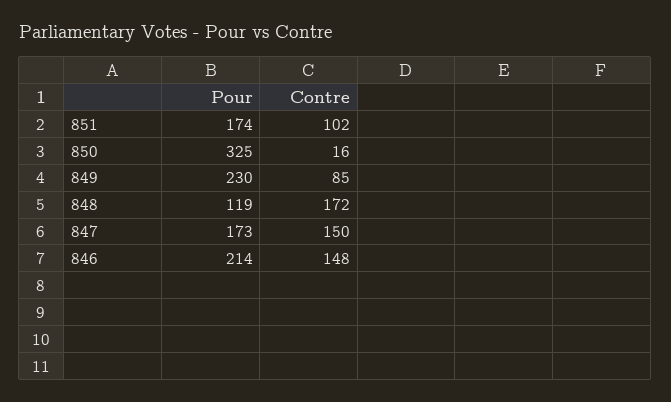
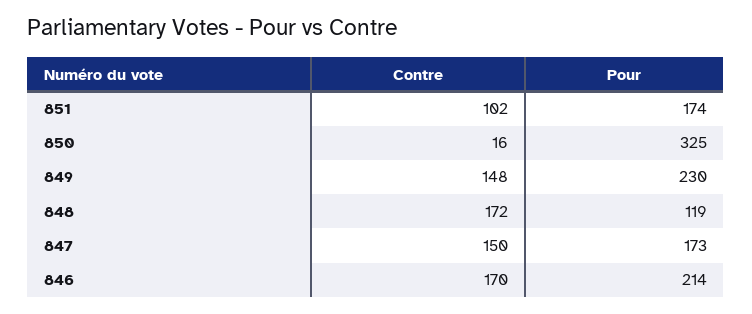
Contre, 849: 85 -> 148
Contre, 846: 148 -> 170

